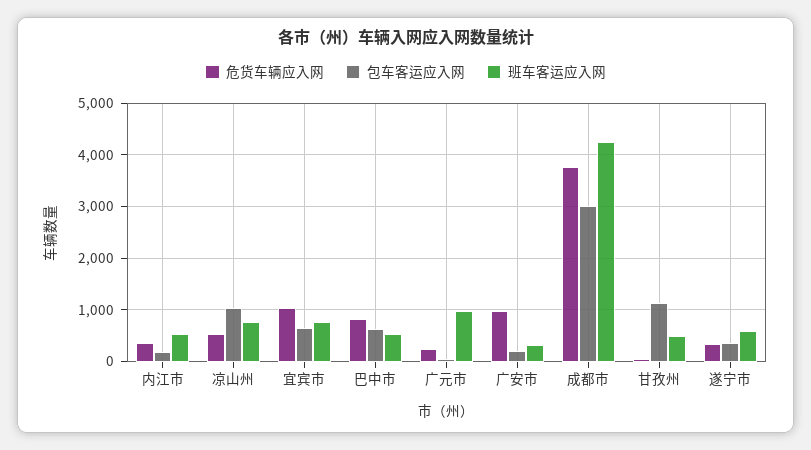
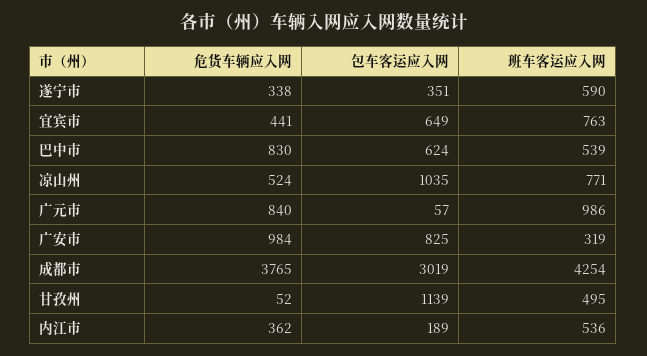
危货车辆应入网, 宜宾市: 1000 -> 441
危货车辆应入网, 广元市: 200 -> 840
包车客运应入网, 广安市: 200 -> 825

